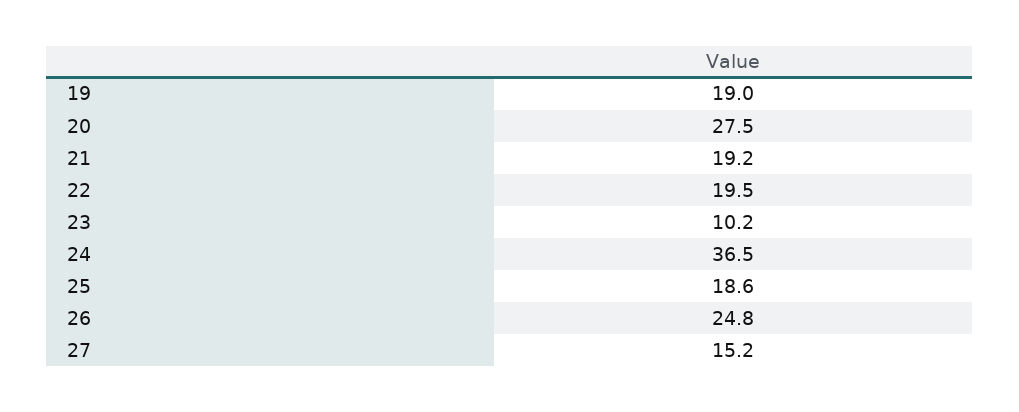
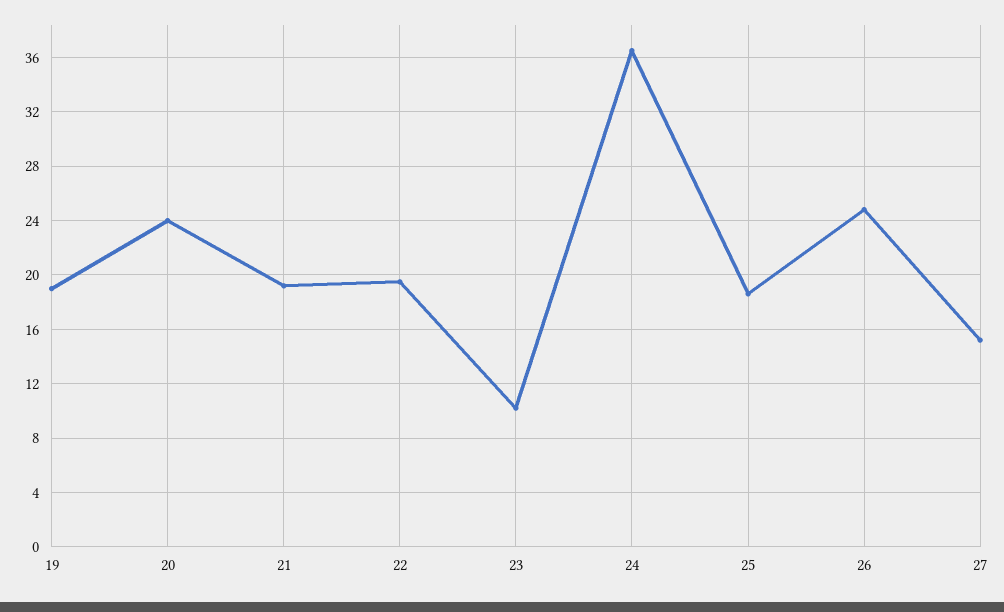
20: 27.5 -> 24

